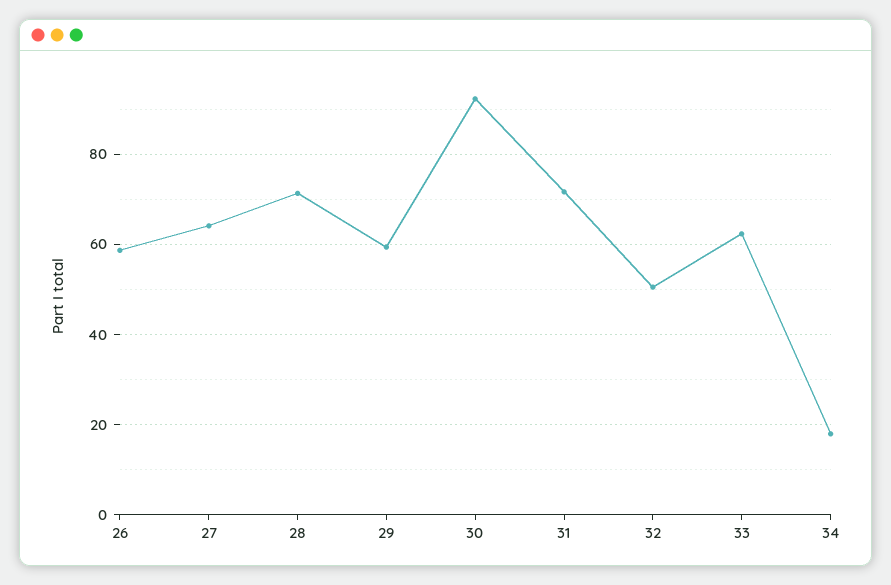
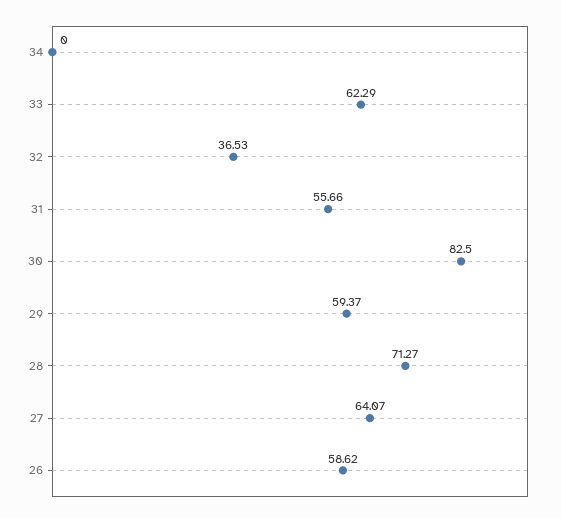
30: 92 -> 82.5
31: 72 -> 55.66
32: 50 -> 36.53
34: 18 -> 0

